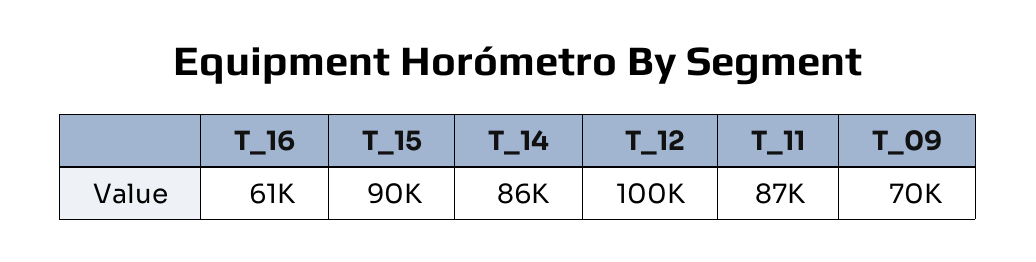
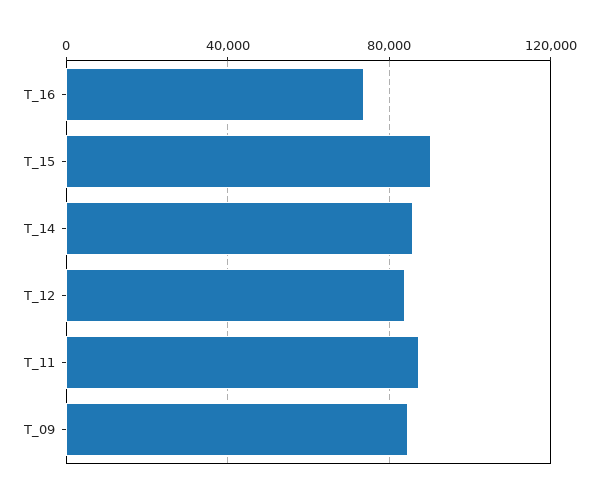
T_16: 61000 -> 75000
T_12: 100000 -> 85000
T_09: 70000 -> 85000

